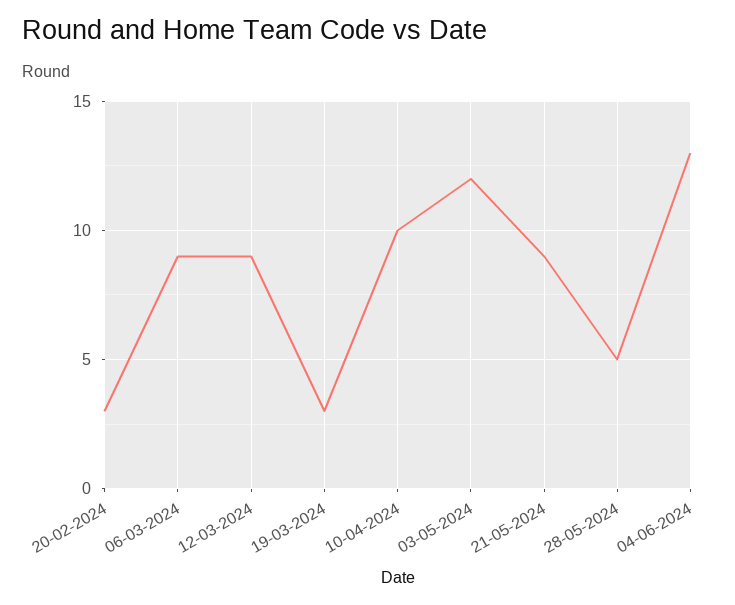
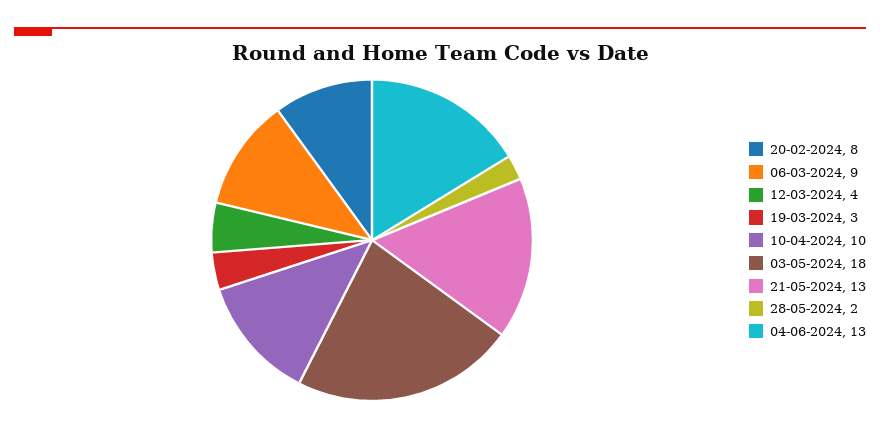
20-02-2024: 3 -> 8
12-03-2024: 9 -> 4
03-05-2024: 12 -> 18
21-05-2024: 9 -> 13
28-05-2024: 5 -> 2

